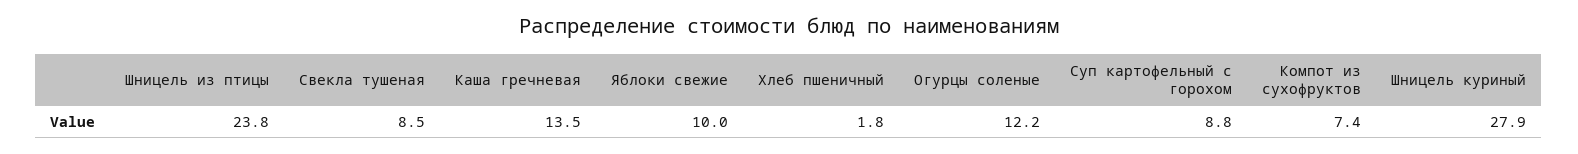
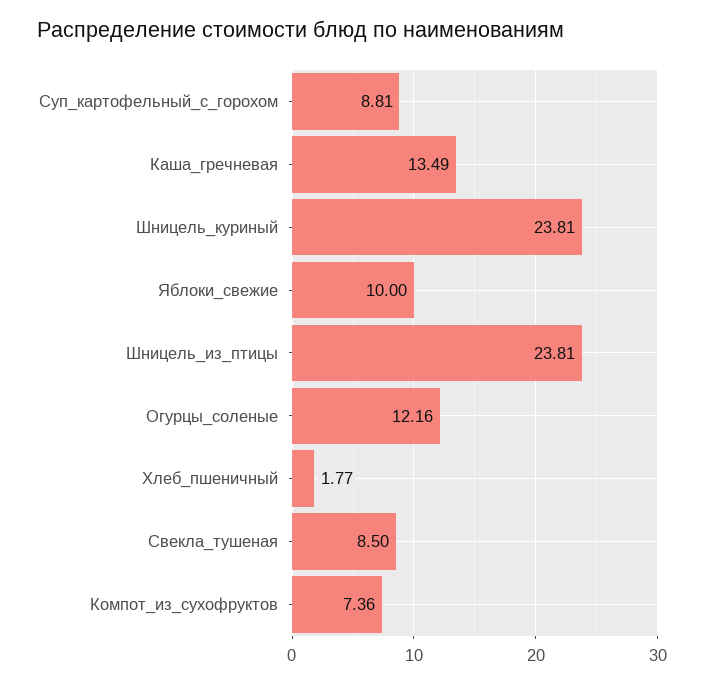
Шницель куриный: 27.9 -> 23.81

